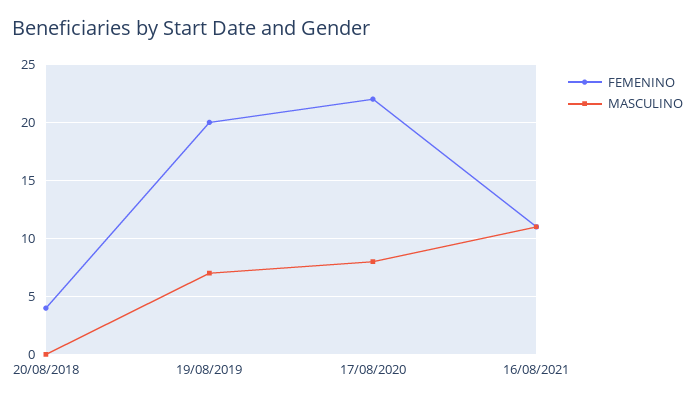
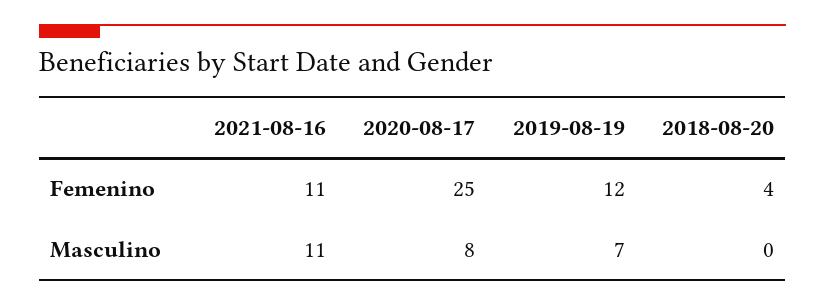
FEMENINO, 19/08/2019: 20 -> 12
FEMENINO, 17/08/2020: 22 -> 25

